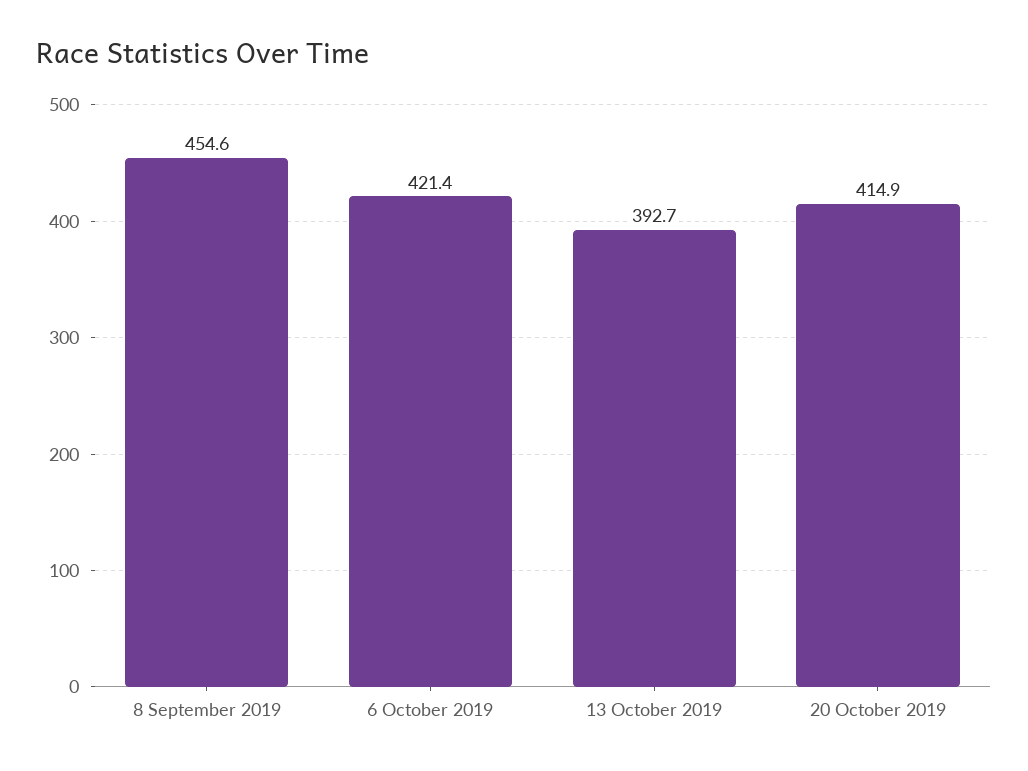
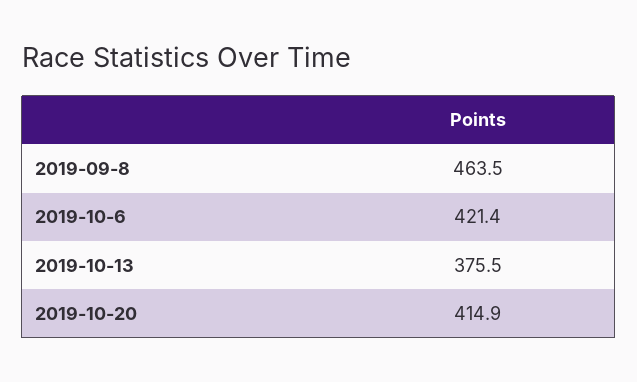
8 September 2019: 454.6 -> 463.5
13 October 2019: 392.7 -> 375.5

